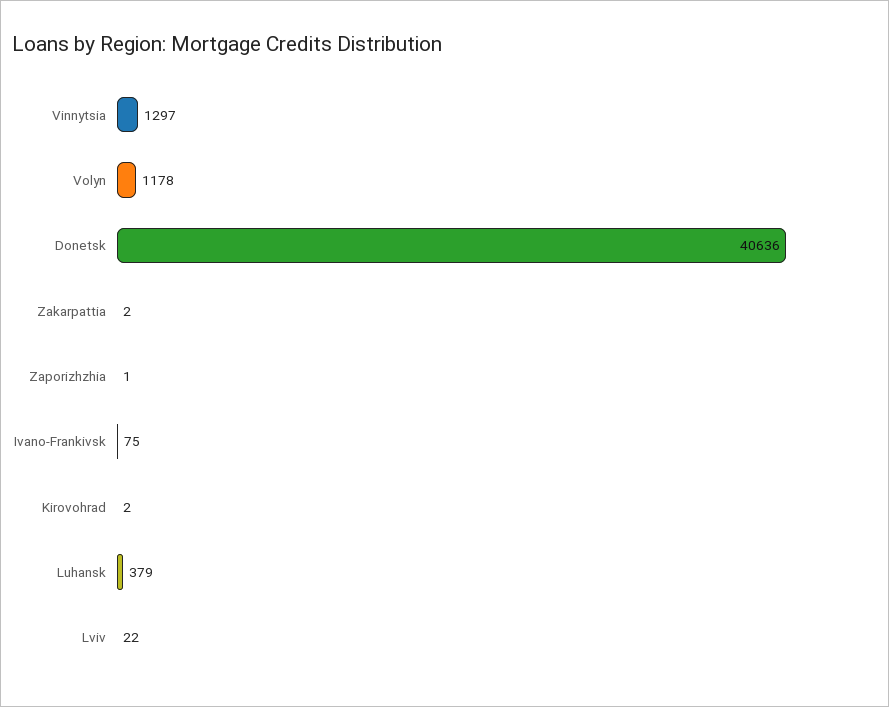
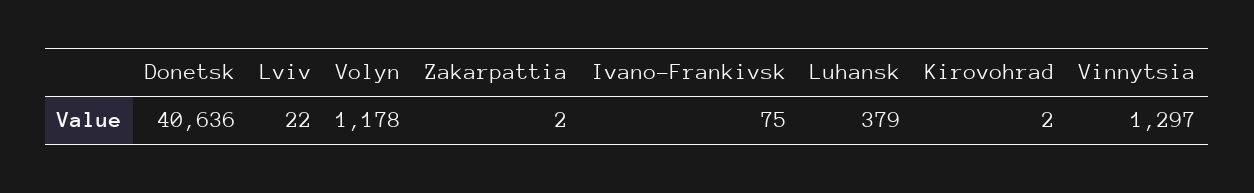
Zaporizhzhia: 1 -> none

